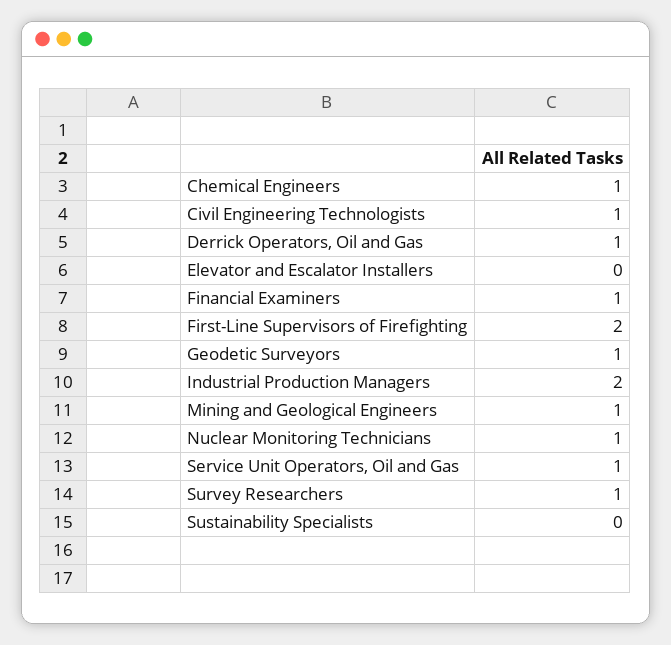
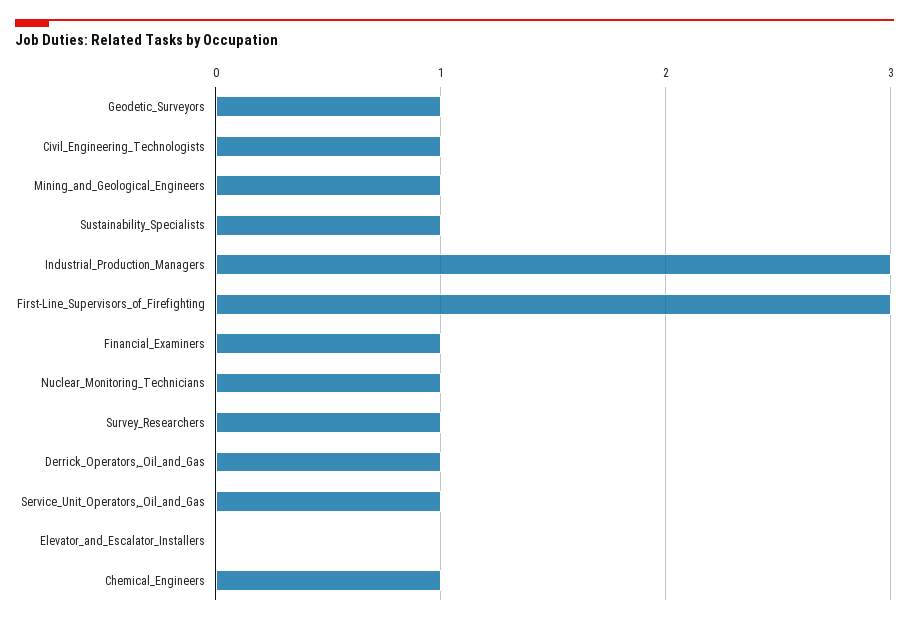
First-Line Supervisors of Firefighting: 2 -> 3
Industrial Production Managers: 2 -> 3
Sustainability Specialists: 0 -> 1

